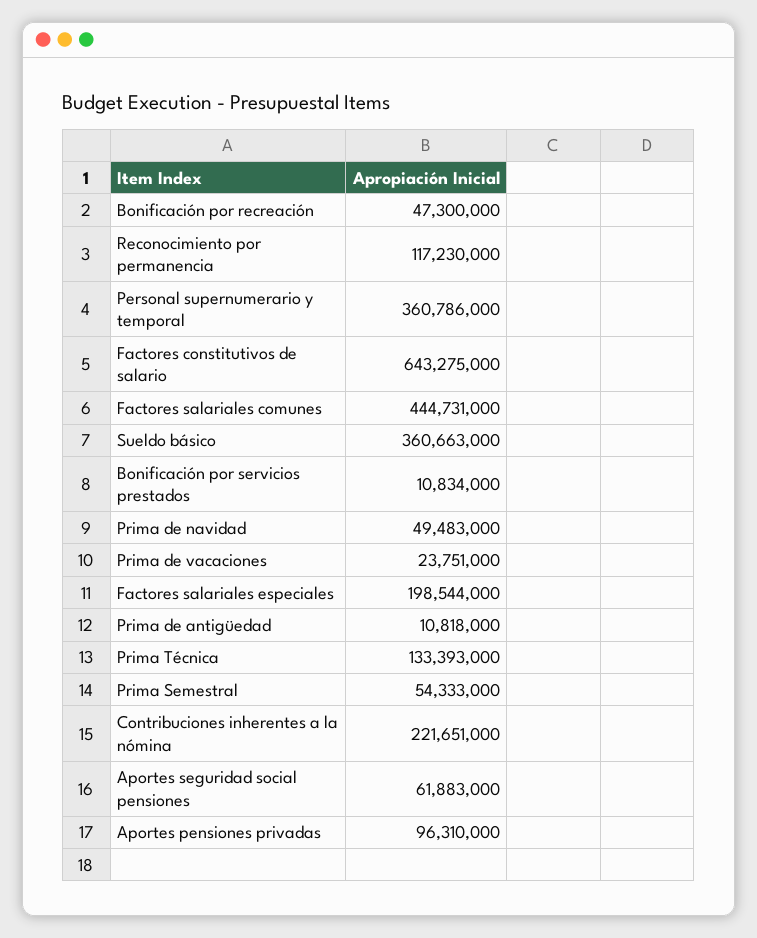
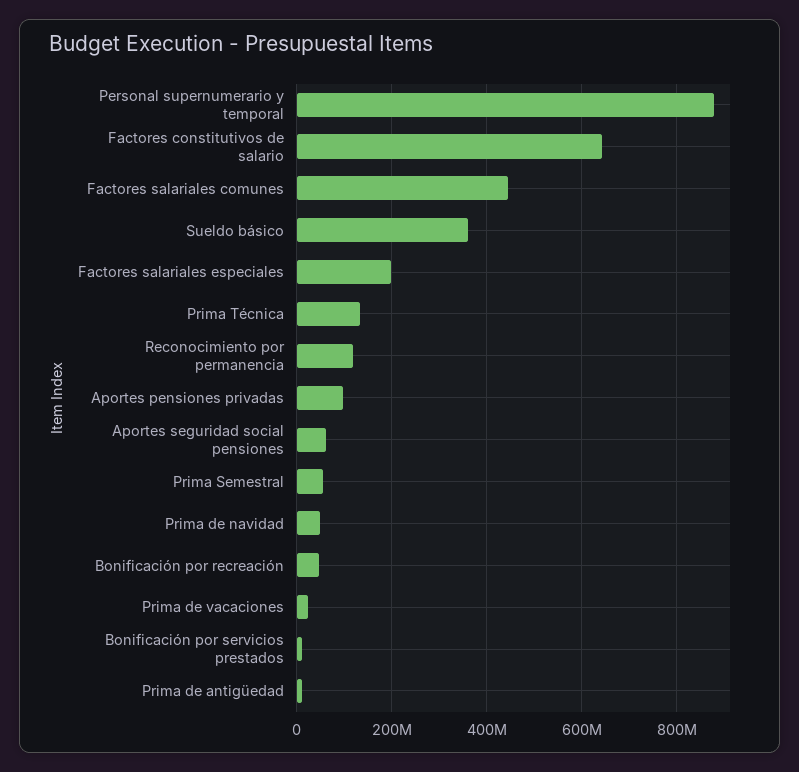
Personal supernumerario y temporal: 360786000 -> 880000000
Contribuciones inherentes a la nómina: 221651000 -> none

